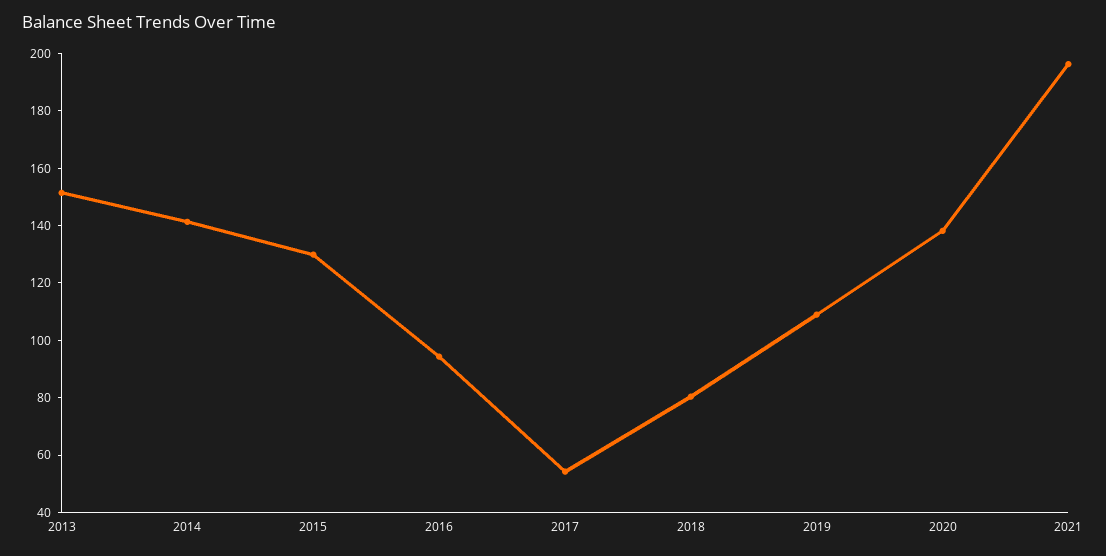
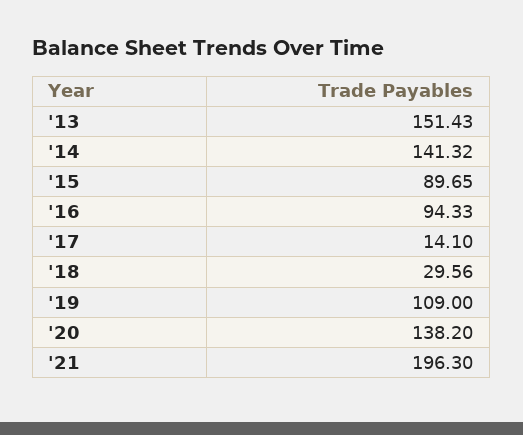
2015: 130 -> 89.65
2017: 55 -> 14.1
2018: 80 -> 29.56

